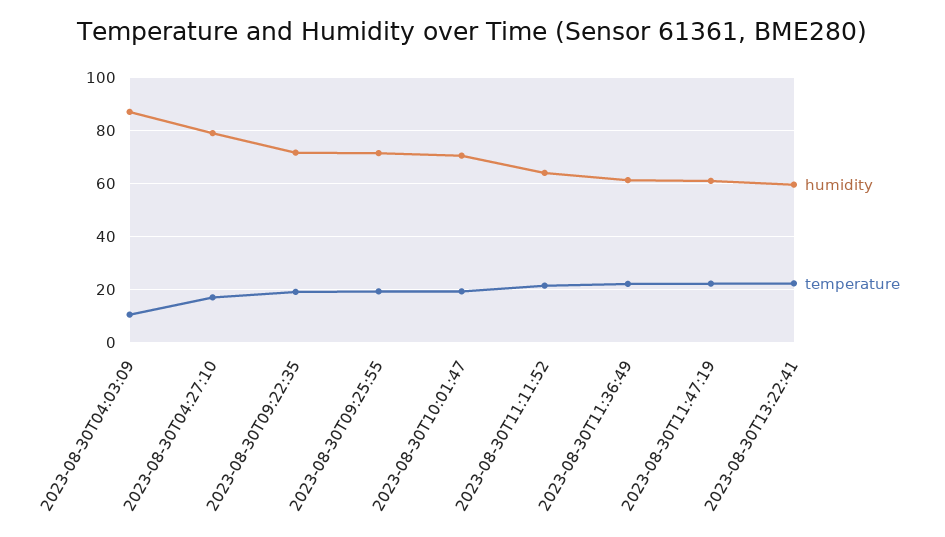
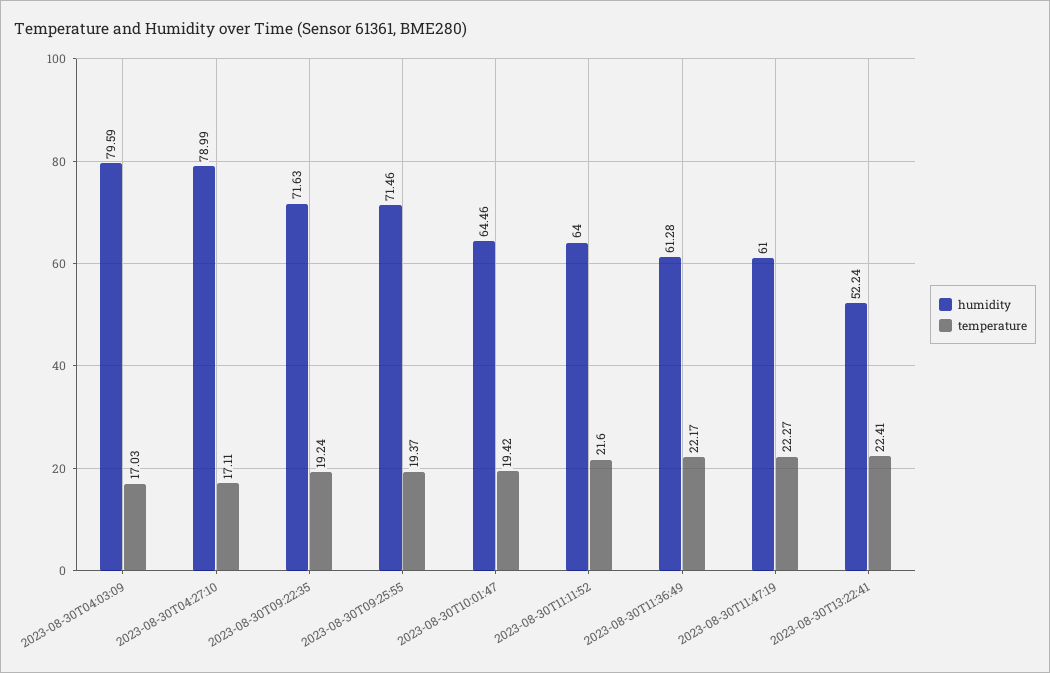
humidity, 2023-08-30T04:03:09: 87.5 -> 79.59
temperature, 2023-08-30T04:03:09: 10 -> 17.03
humidity, 2023-08-30T10:01:47: 70 -> 64.46
humidity, 2023-08-30T13:22:41: 60 -> 52.24

